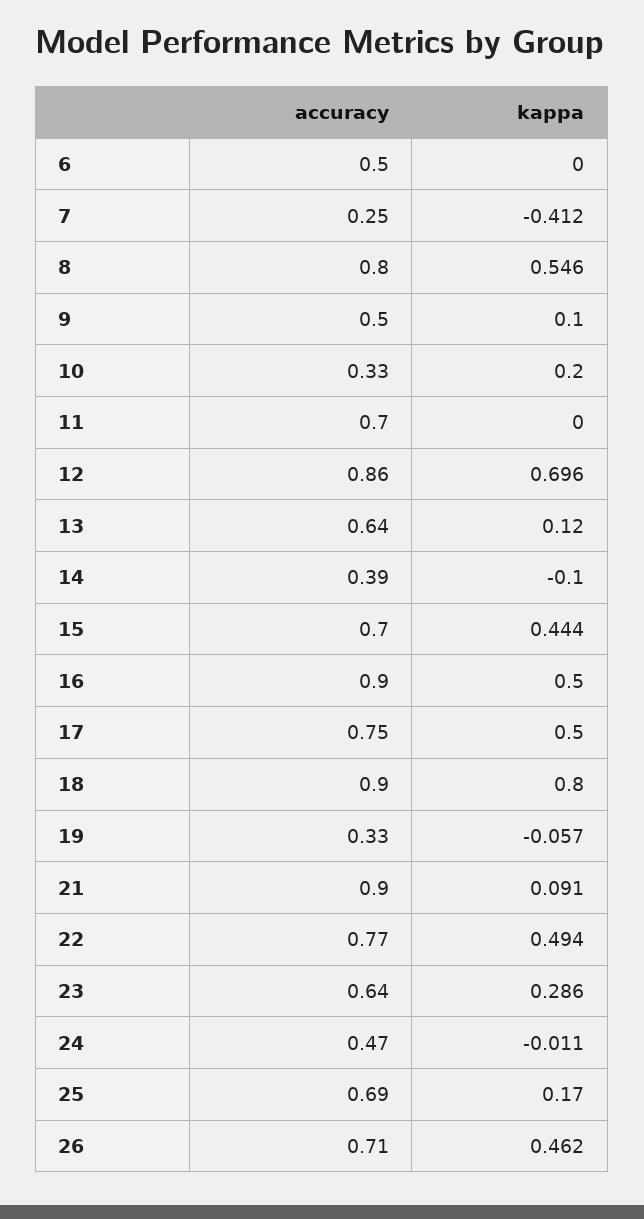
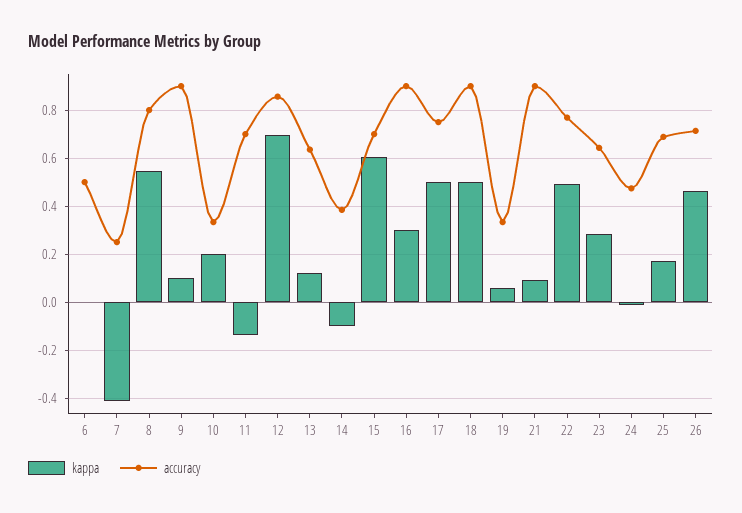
accuracy, 9: 0.5 -> 0.9
kappa, 11: 0 -> -0.15
kappa, 15: 0.444 -> 0.6
kappa, 16: 0.5 -> 0.3
kappa, 18: 0.8 -> 0.5
kappa, 19: -0.057 -> 0.05

